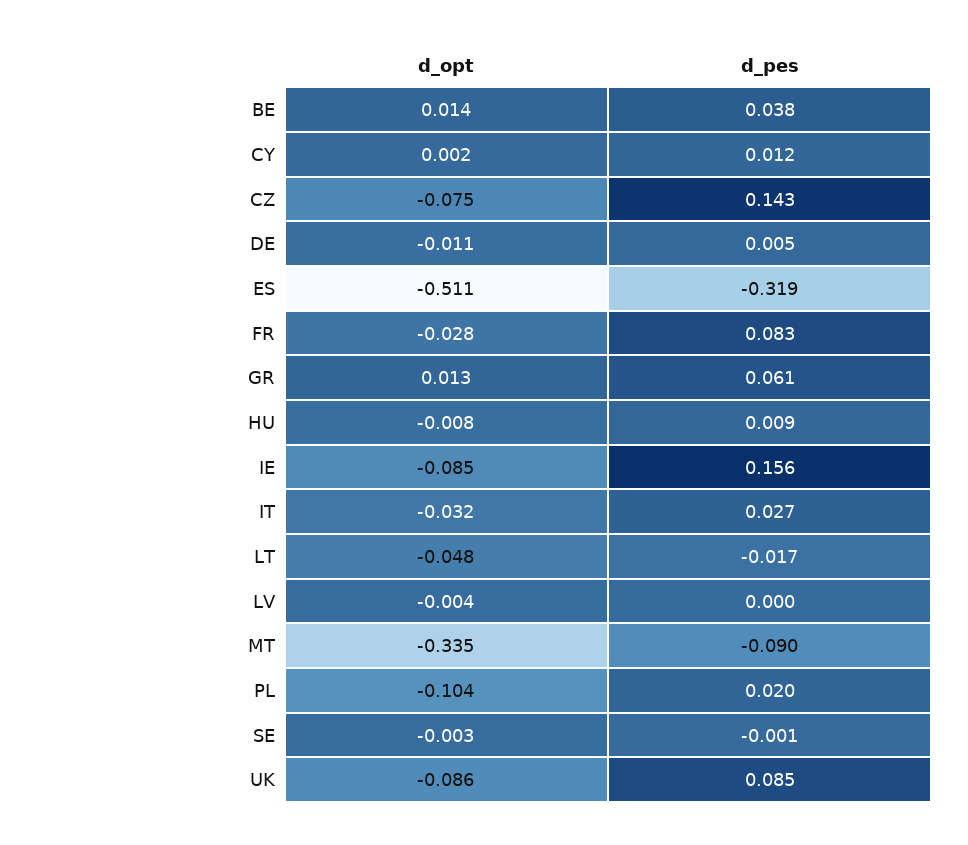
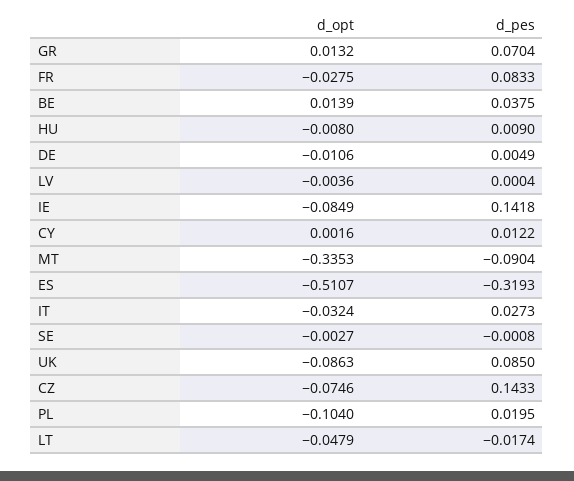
d_pes, GR: 0.061 -> 0.0704
d_pes, IE: 0.156 -> 0.1418

